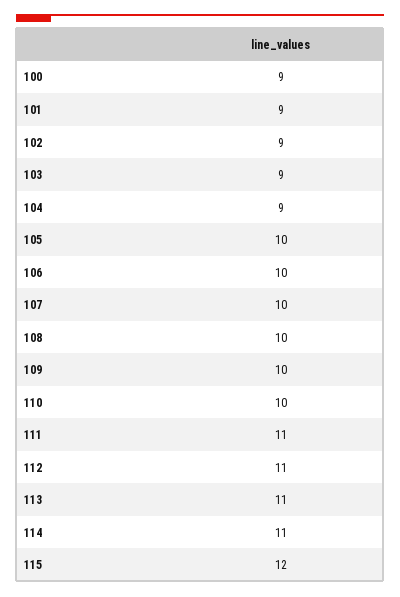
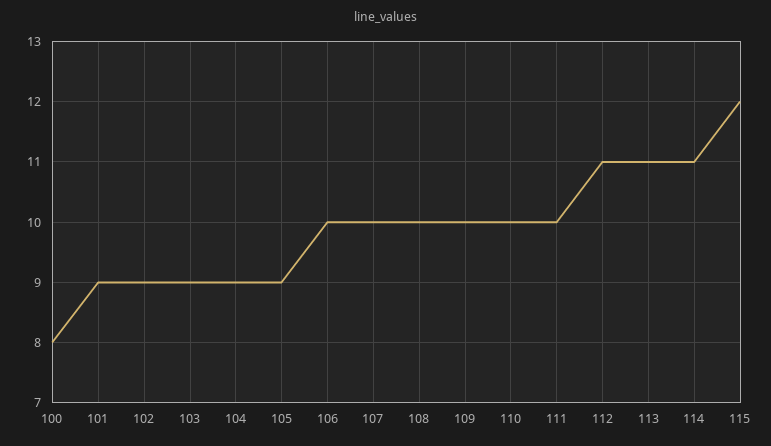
100: 9 -> 8
105: 10 -> 9
111: 11 -> 10

